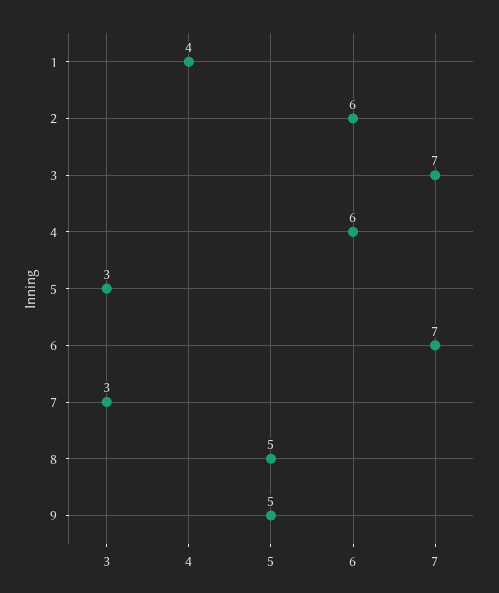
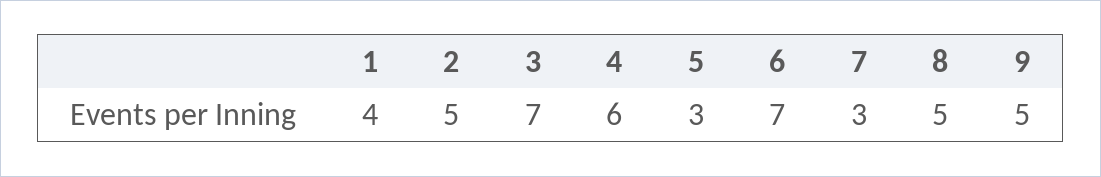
2: 6 -> 5

